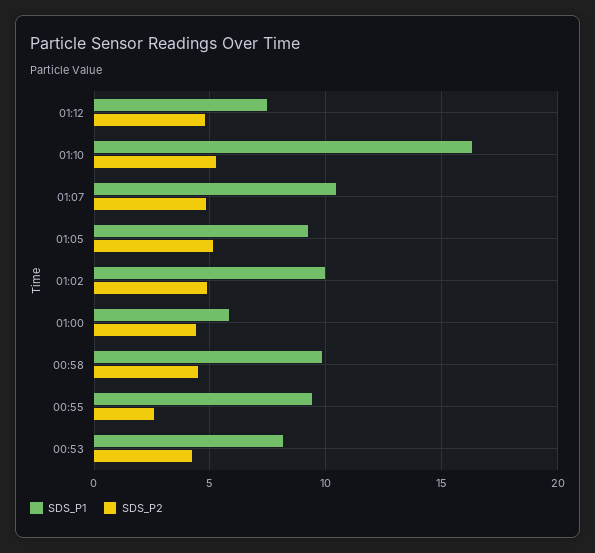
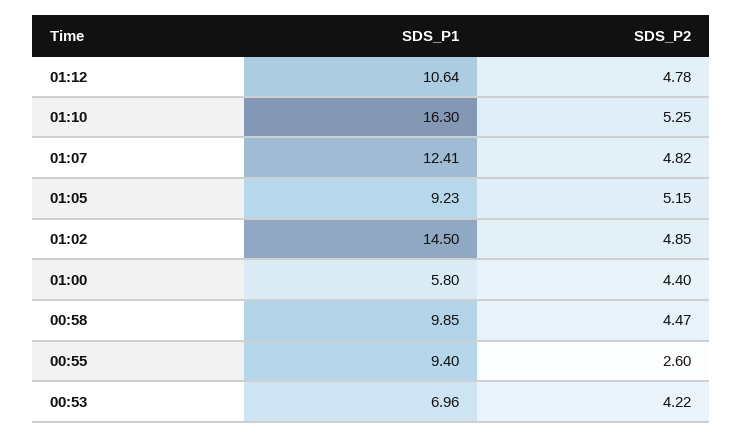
SDS_P1, 01:12: 7.5 -> 10.64
SDS_P1, 01:07: 10.5 -> 12.41
SDS_P1, 01:02: 10 -> 14.5
SDS_P1, 00:53: 8 -> 6.96

